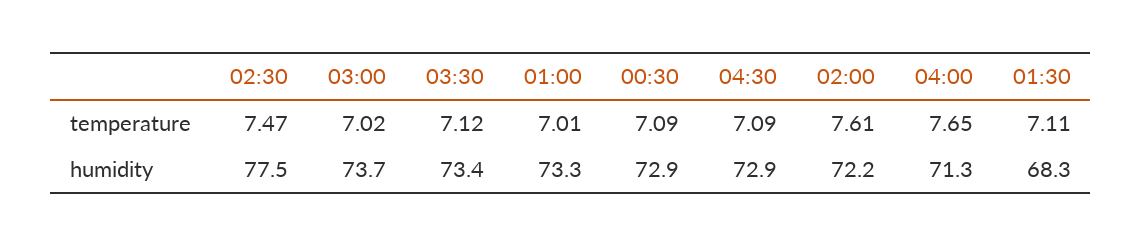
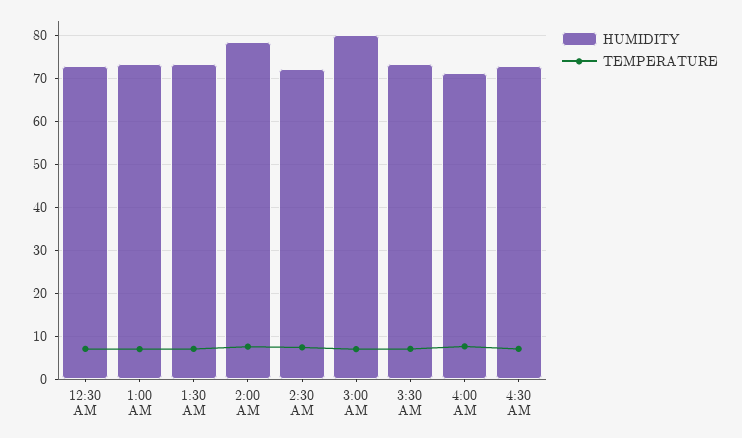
humidity, 02:30: 77.5 -> 72
humidity, 03:00: 73.7 -> 80
humidity, 02:00: 72.2 -> 78
humidity, 01:30: 68.3 -> 74

